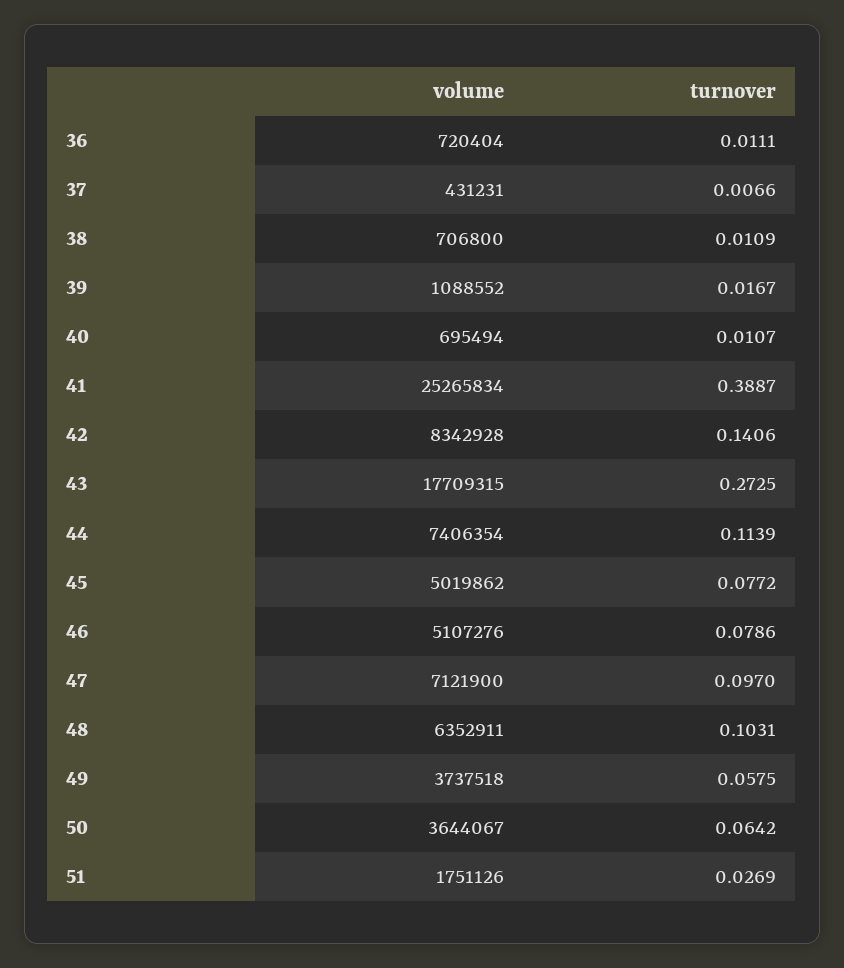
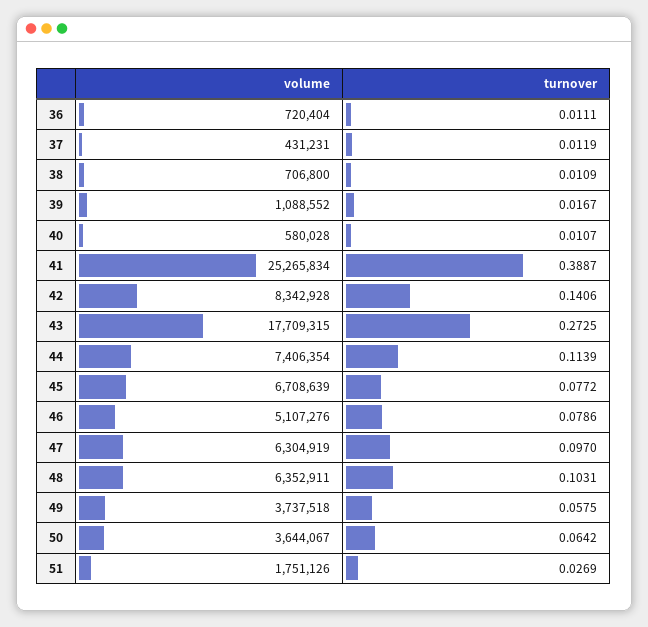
turnover, 37: 0.0066 -> 0.0119
volume, 40: 695494 -> 580028
volume, 45: 5019862 -> 6708639
volume, 47: 7121900 -> 6304919

